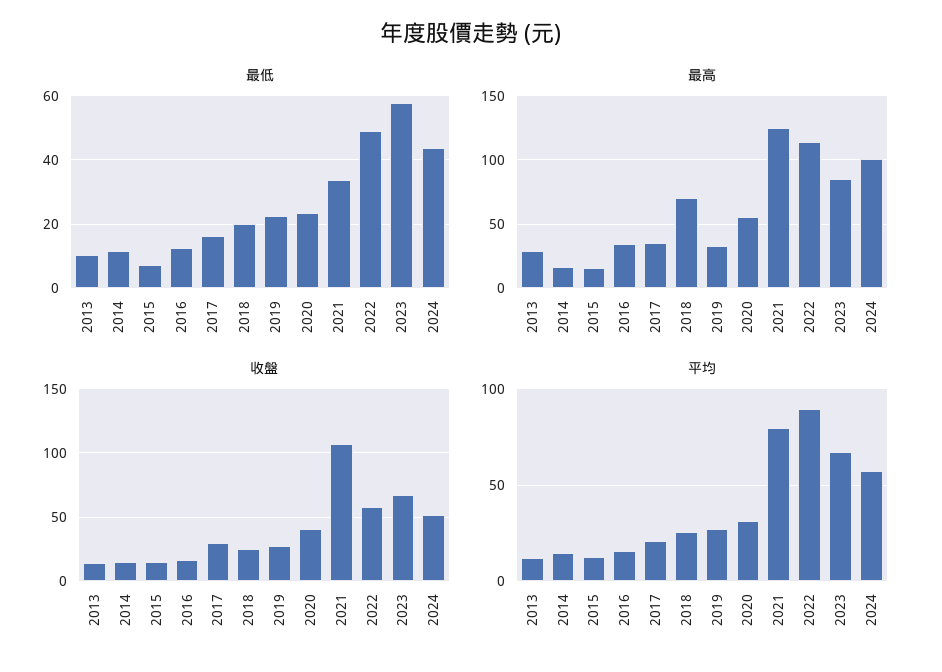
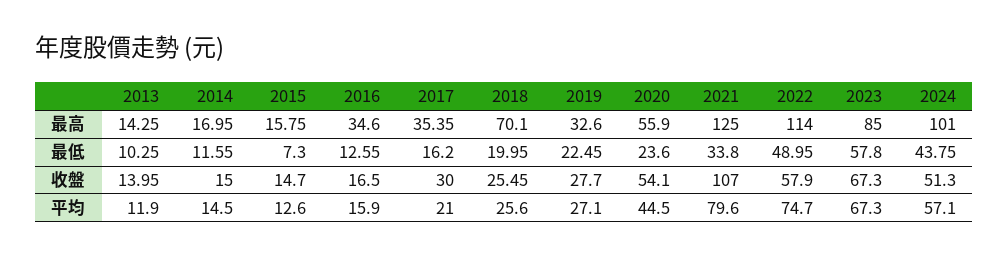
最高, 2013: 30 -> 14.25
收盤, 2020: 40 -> 54.1
平均, 2020: 30 -> 44.5
平均, 2022: 90 -> 74.7

